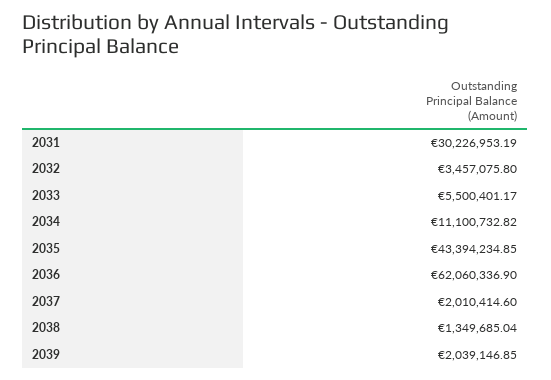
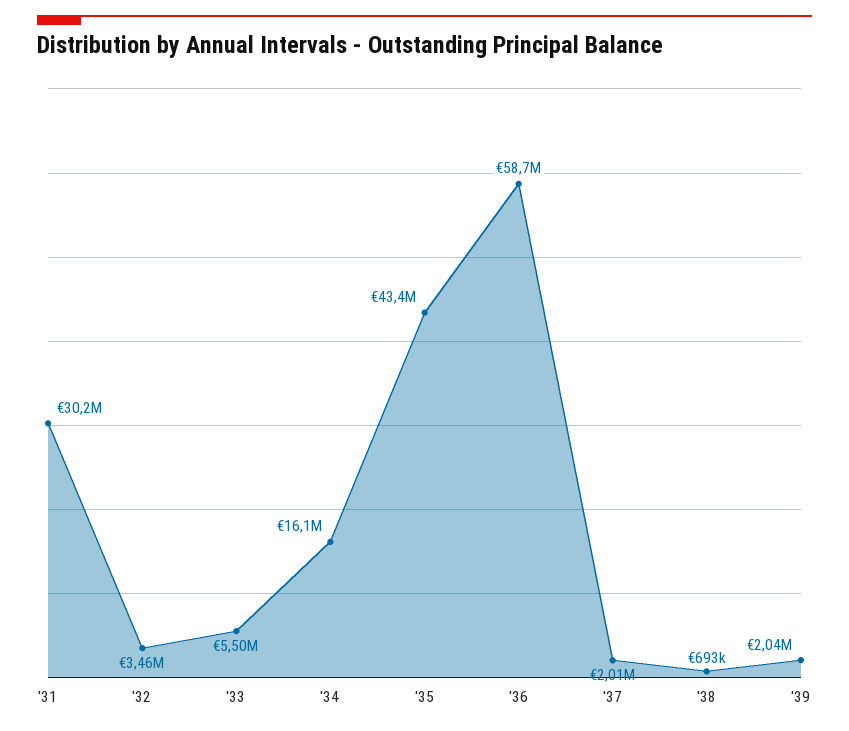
2034: 11100732.82 -> 16100000
2036: 62060336.9 -> 58700000
2038: 1349685.04 -> 693000

